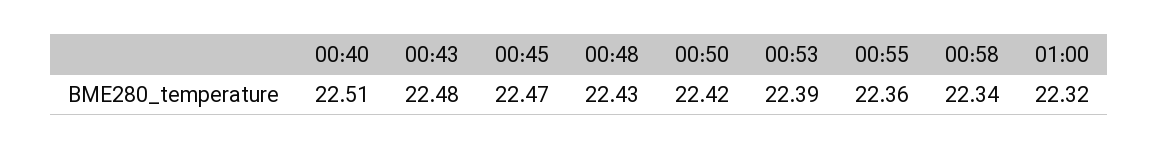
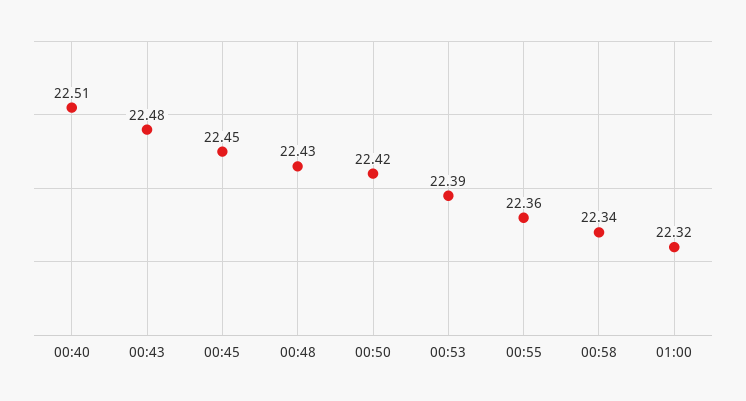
00:45: 22.47 -> 22.45

